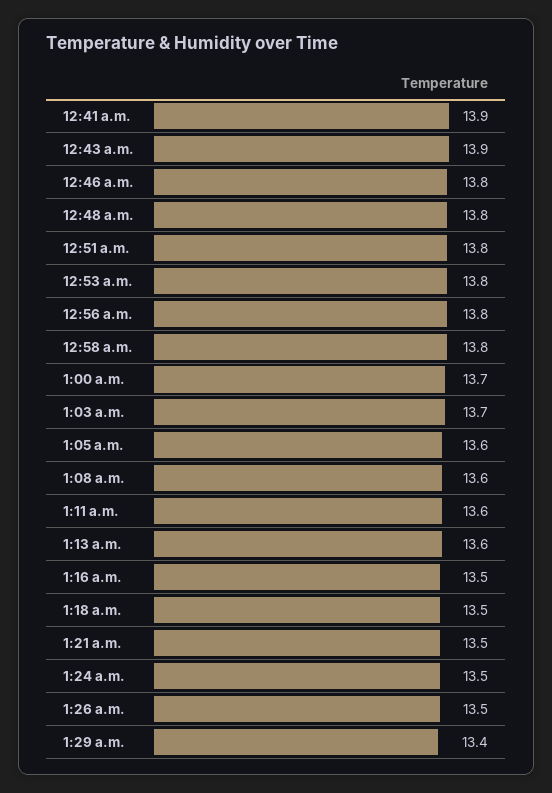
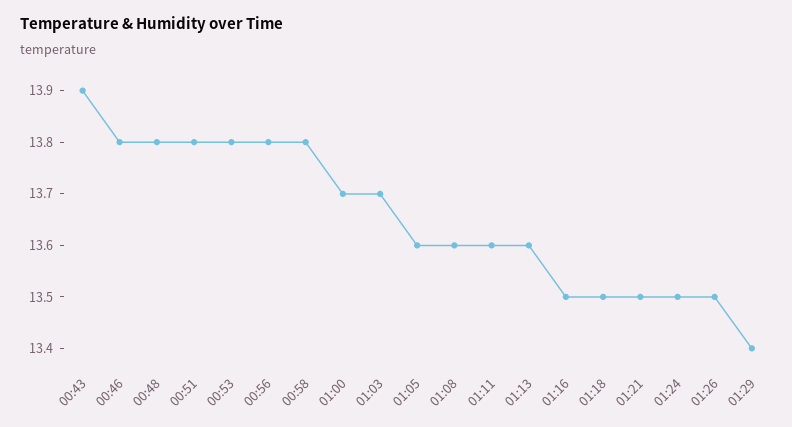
12:41 a.m.: 13.9 -> none

